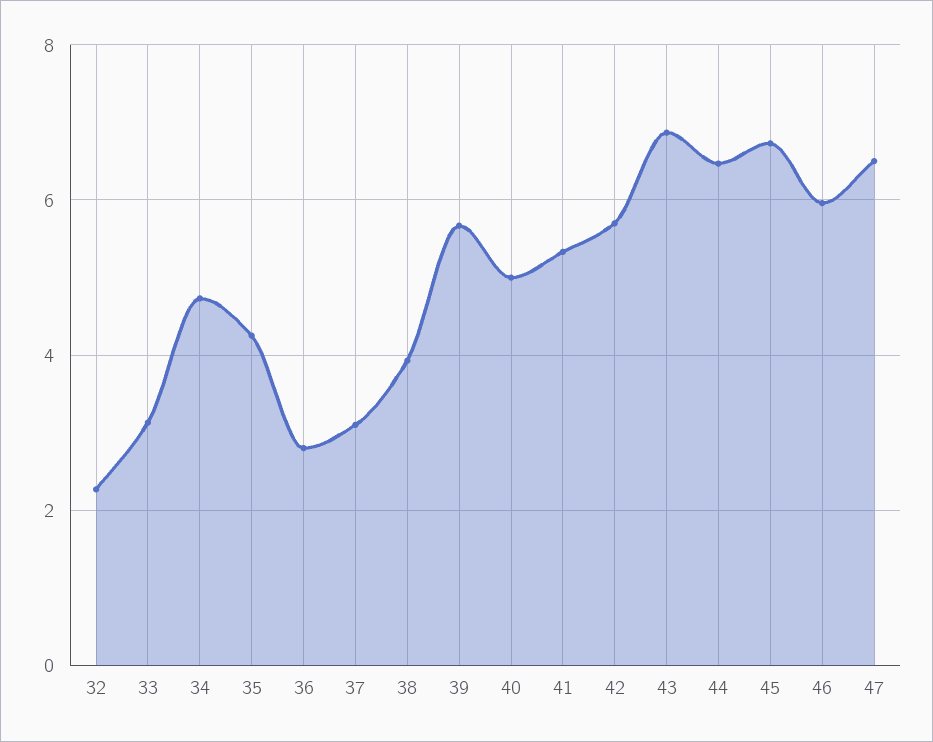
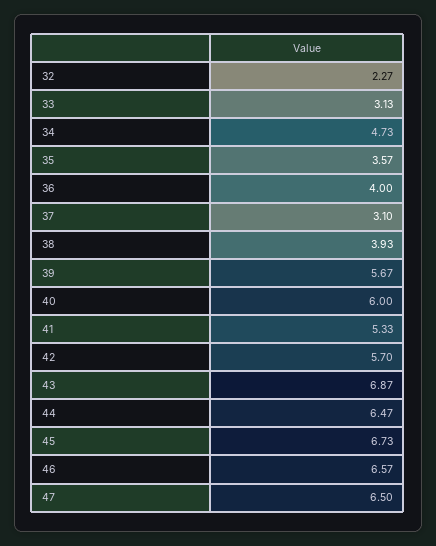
35: 4.2 -> 3.57
36: 2.8 -> 4
40: 5 -> 6
46: 6 -> 6.57

